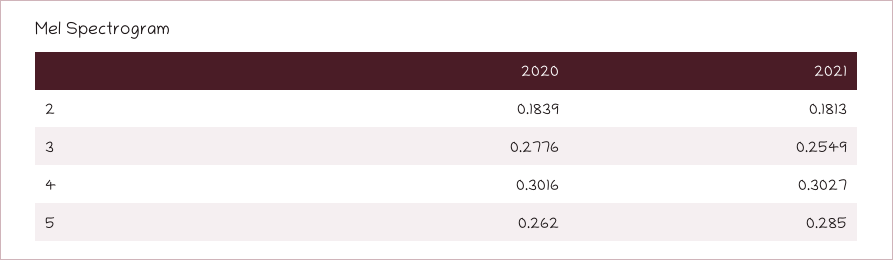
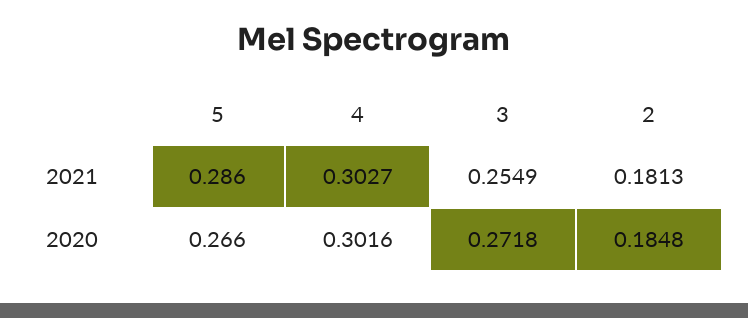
2020, 2: 0.1839 -> 0.1848
2020, 3: 0.2776 -> 0.2718
2020, 5: 0.262 -> 0.266
2021, 5: 0.285 -> 0.286

